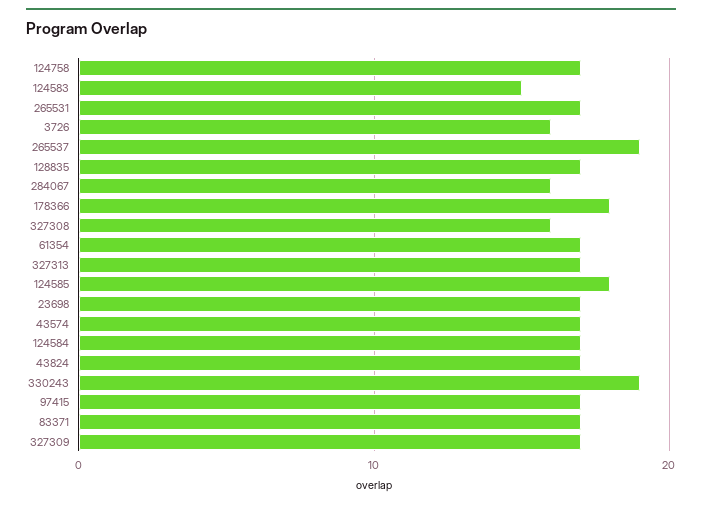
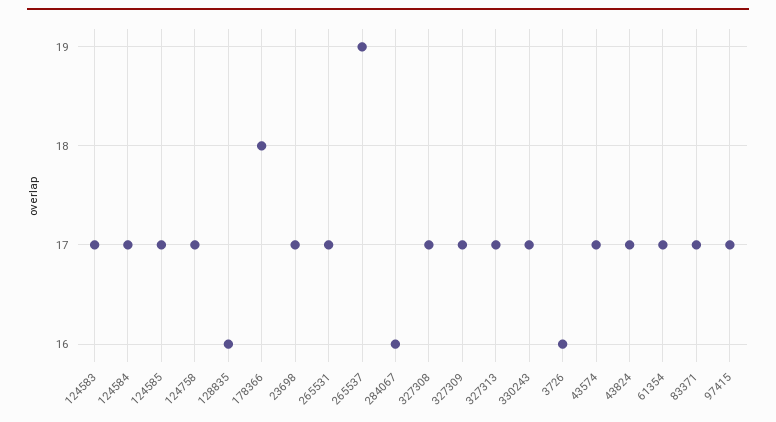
124583: 15 -> 17
128835: 17 -> 16
327308: 16 -> 17
124585: 18 -> 17
330243: 19 -> 17

